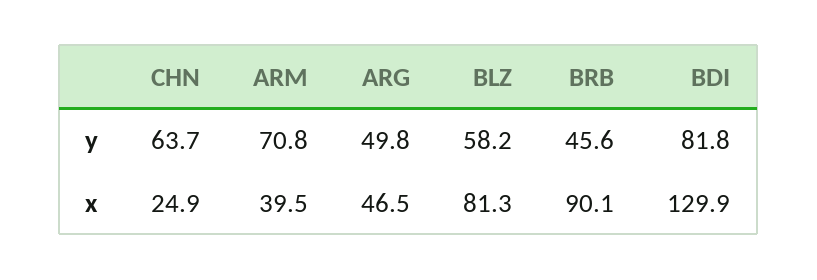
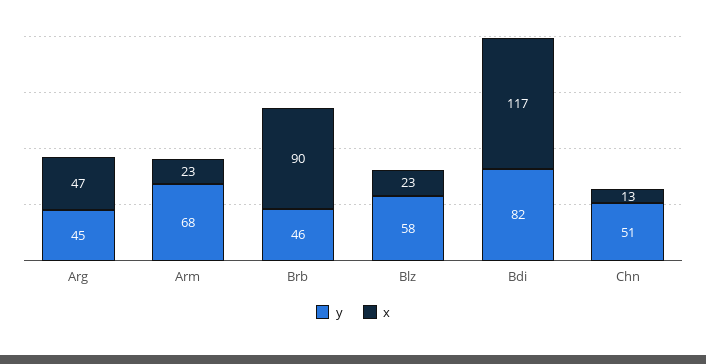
y, CHN: 63.7 -> 51
y, ARM: 70.8 -> 68
y, ARG: 49.8 -> 45
x, CHN: 24.9 -> 13
x, ARM: 39.5 -> 23
x, BLZ: 81.3 -> 23
x, BDI: 129.9 -> 117

